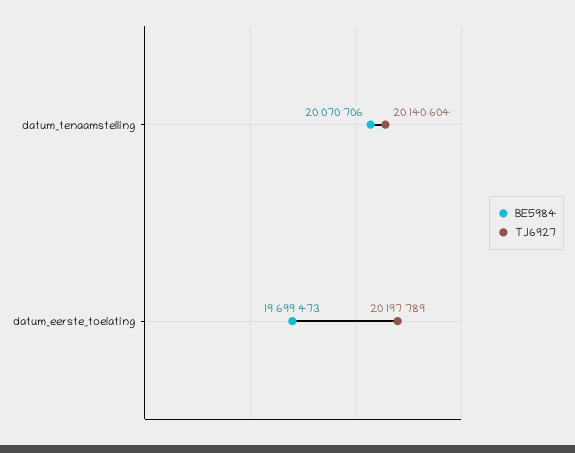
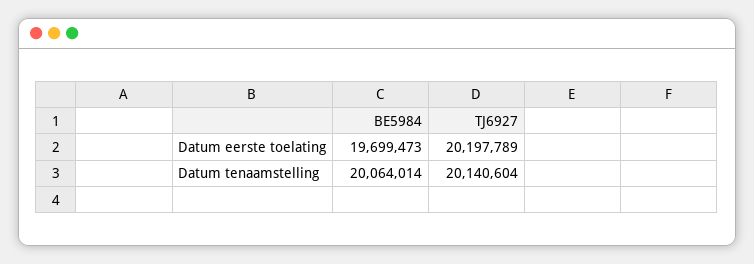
BE5984, datum_tenaamstelling: 20070706 -> 20064014

